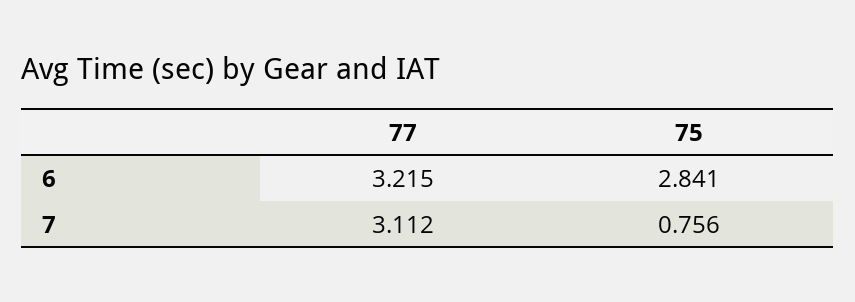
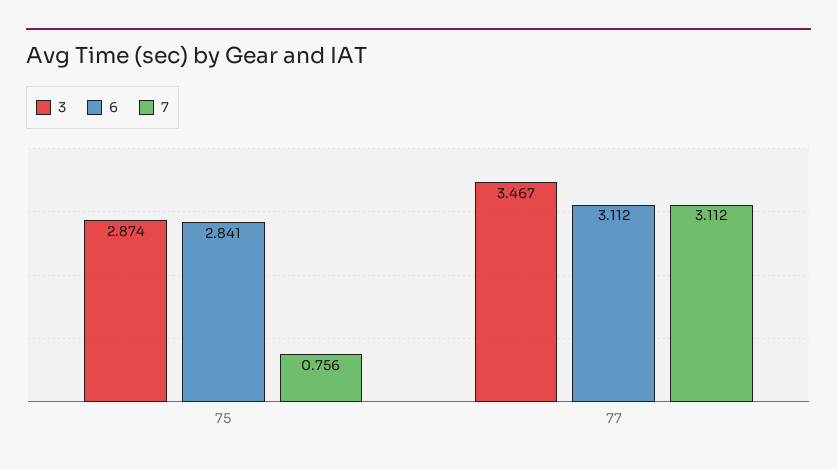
6, 77: 3.215 -> 3.112
3, 75: none -> 2.874
3, 77: none -> 3.467

